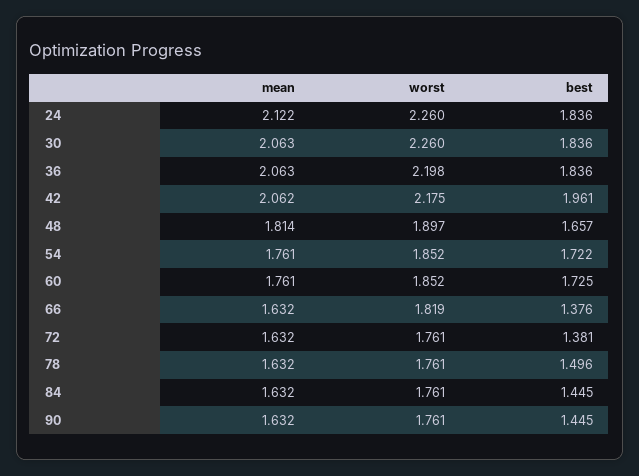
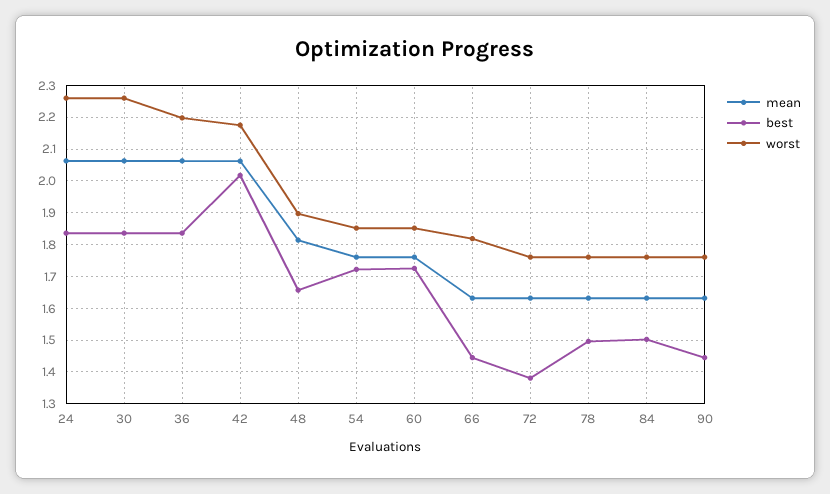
mean, 24: 2.122 -> 2.06
best, 42: 1.961 -> 2.02
best, 66: 1.376 -> 1.44
best, 84: 1.445 -> 1.5

